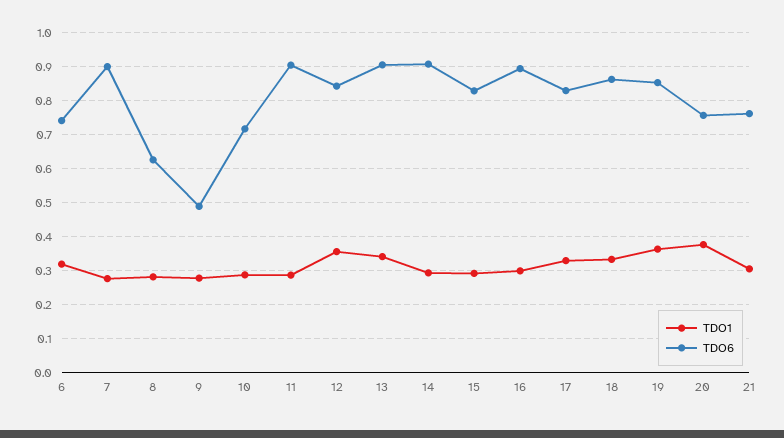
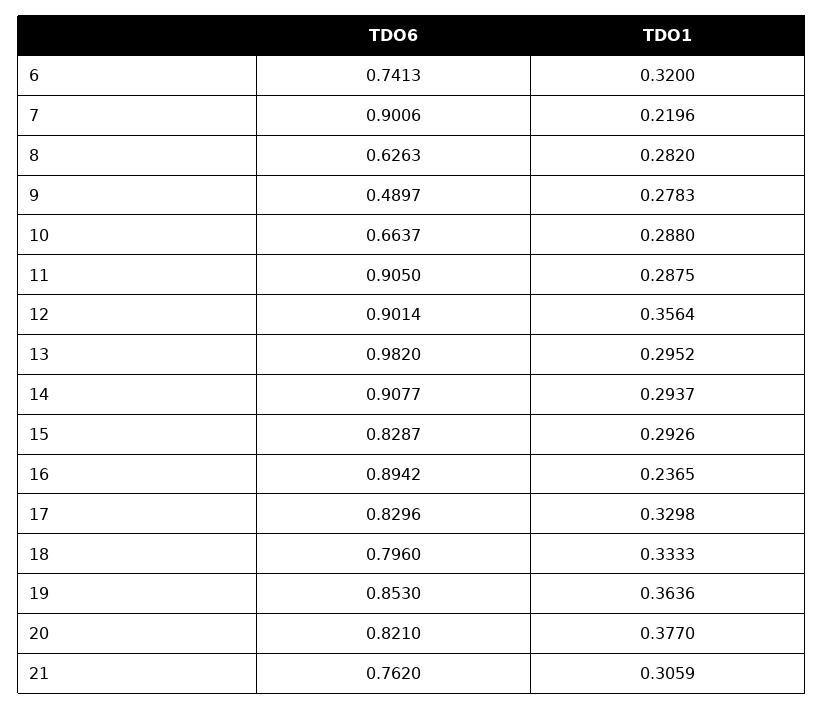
TDO1, 7: 0.28 -> 0.2196
TDO6, 10: 0.72 -> 0.6637
TDO6, 12: 0.84 -> 0.9014
TDO1, 13: 0.34 -> 0.2952
TDO6, 13: 0.9 -> 0.982
TDO1, 16: 0.3 -> 0.2365
TDO6, 18: 0.86 -> 0.796
TDO6, 20: 0.76 -> 0.821

